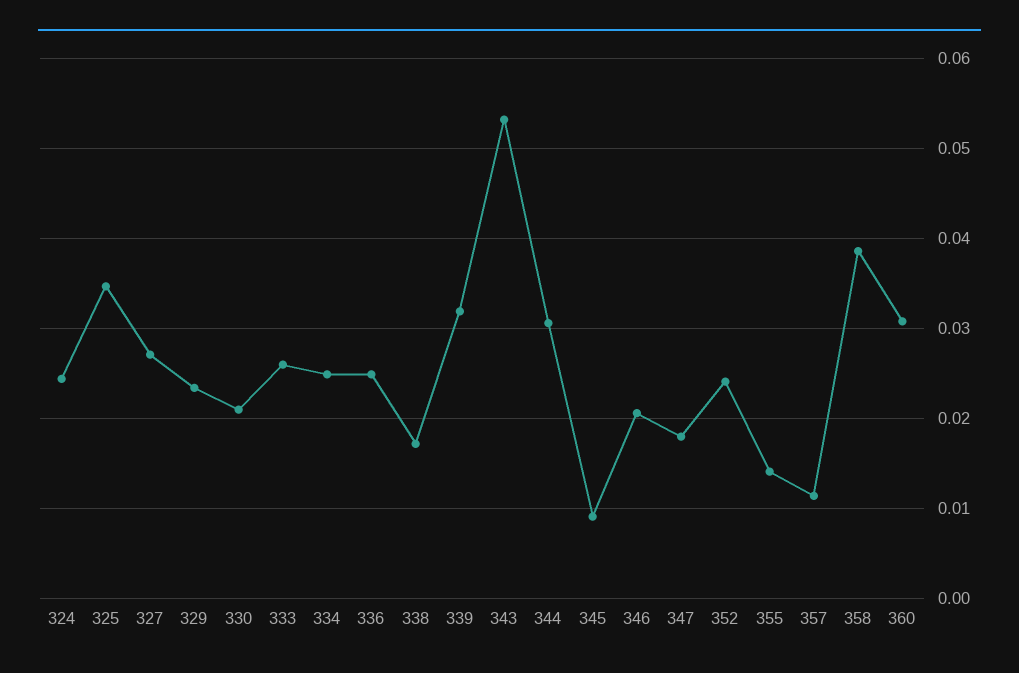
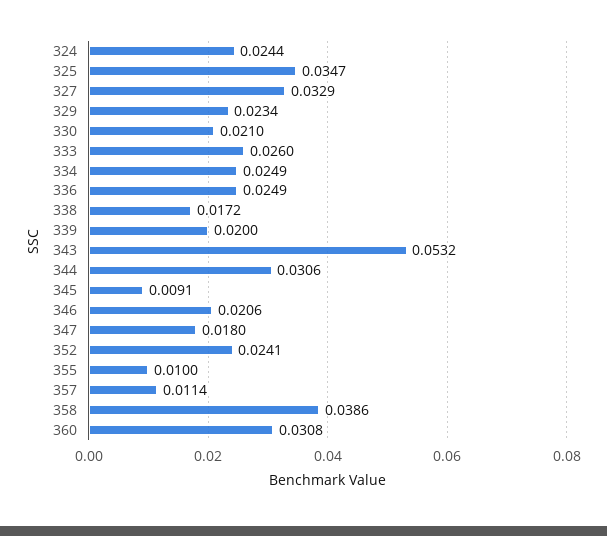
327: 0.027 -> 0.0329
339: 0.032 -> 0.02
355: 0.014 -> 0.01

